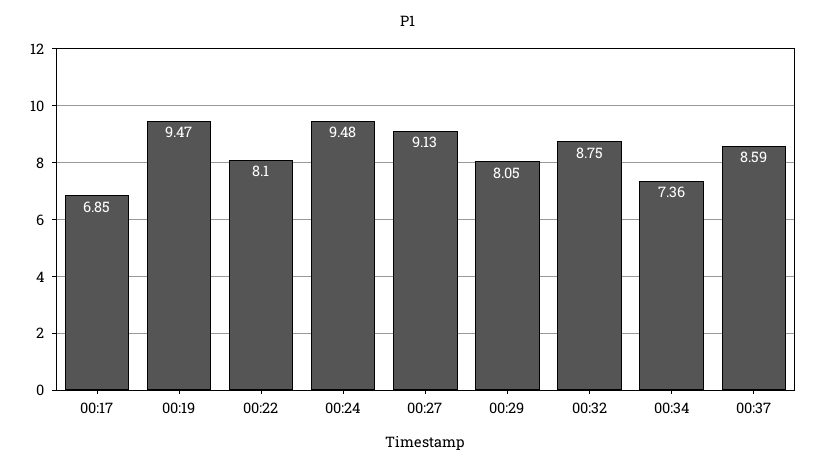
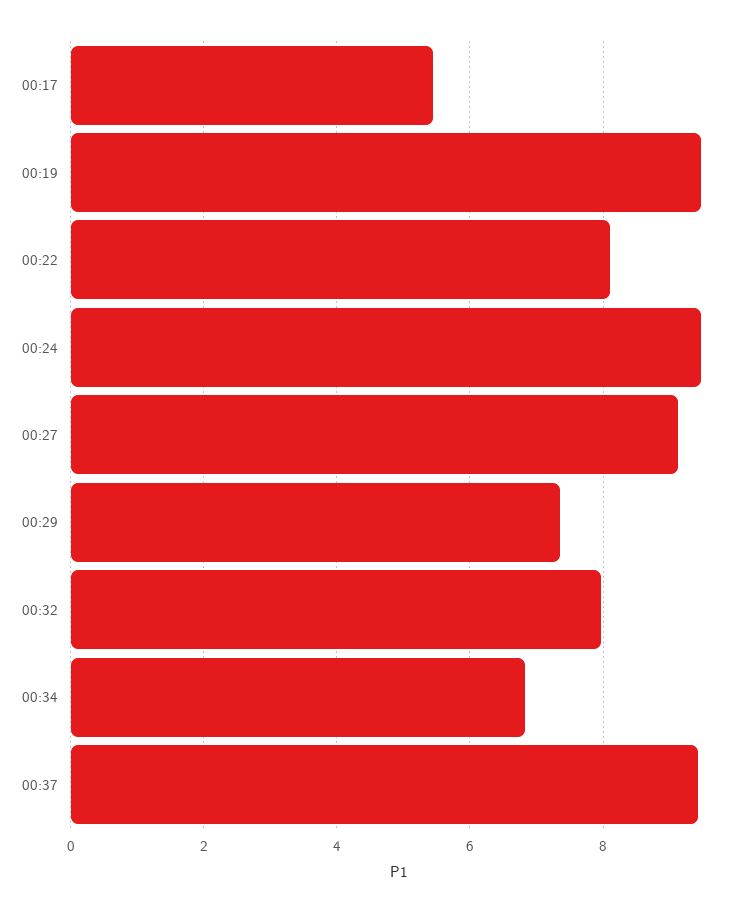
00:17: 6.85 -> 5.4
00:29: 8.05 -> 7.4
00:32: 8.75 -> 8
00:34: 7.36 -> 6.8
00:37: 8.59 -> 9.4

